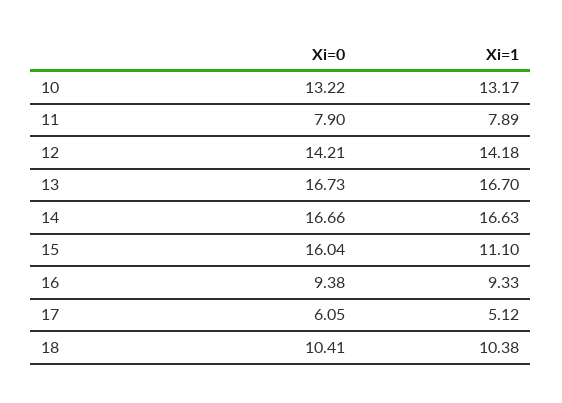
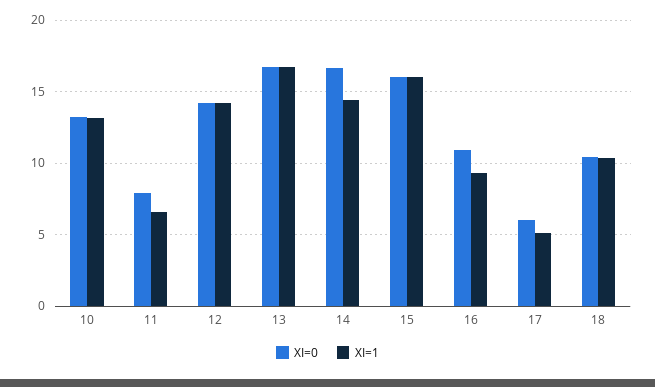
Xi=1, 11: 7.89 -> 6.5
Xi=1, 14: 16.63 -> 14.5
Xi=1, 15: 11.1 -> 16
Xi=0, 16: 9.38 -> 11

